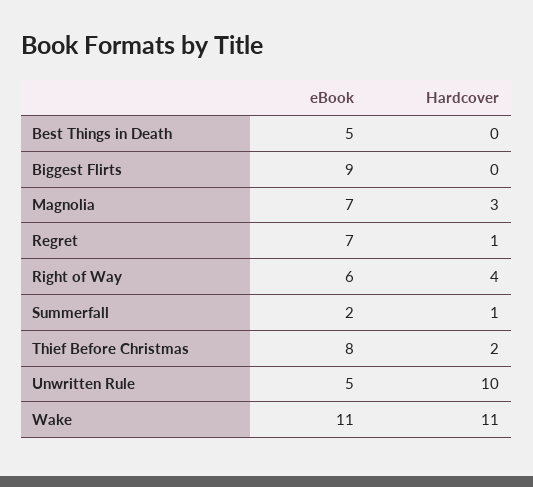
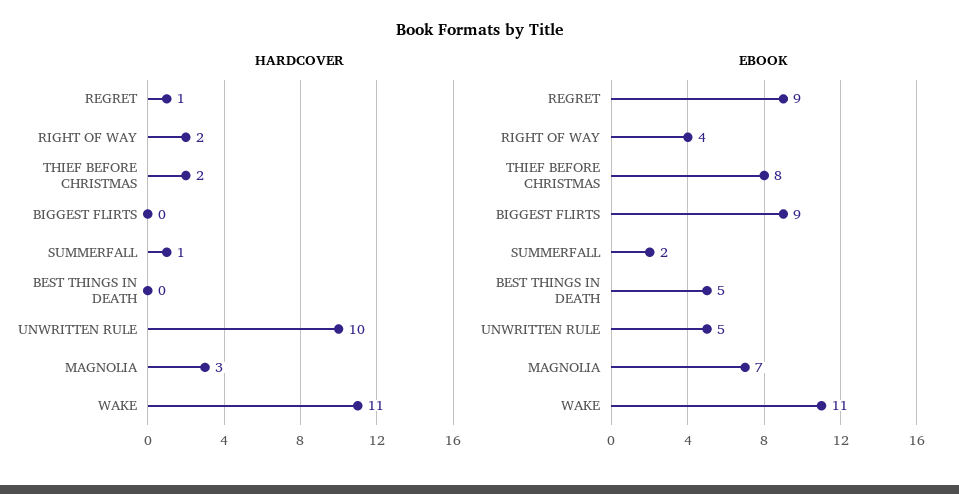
eBook, Regret: 7 -> 9
eBook, Right of Way: 6 -> 4
Hardcover, Right of Way: 4 -> 2

